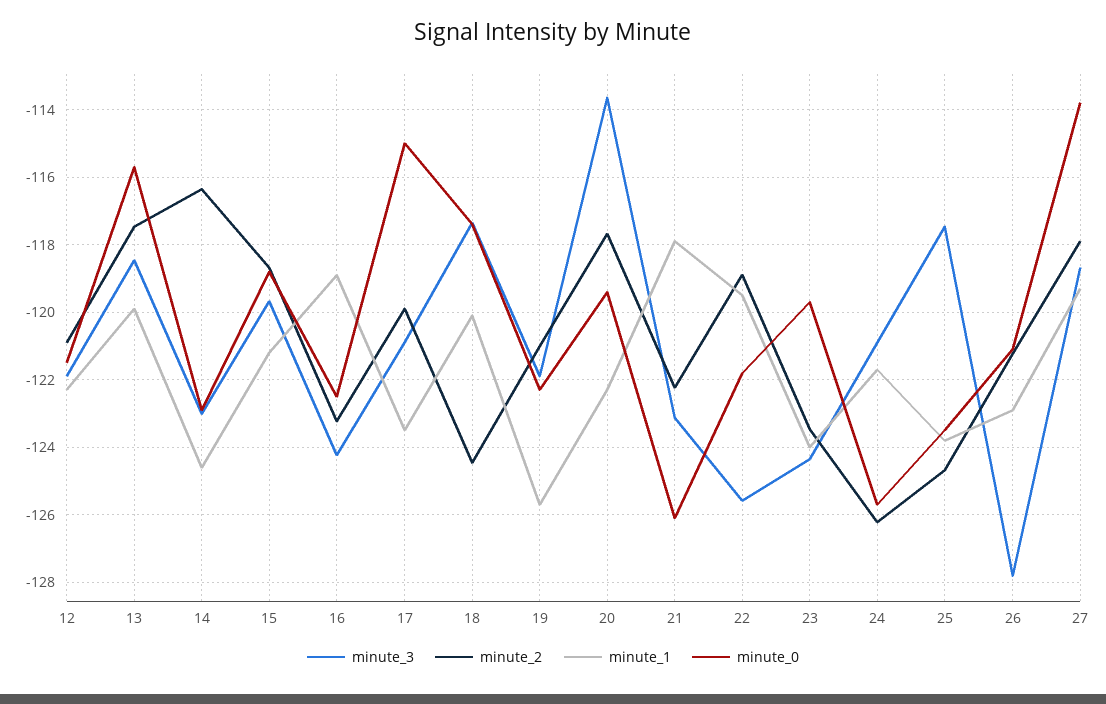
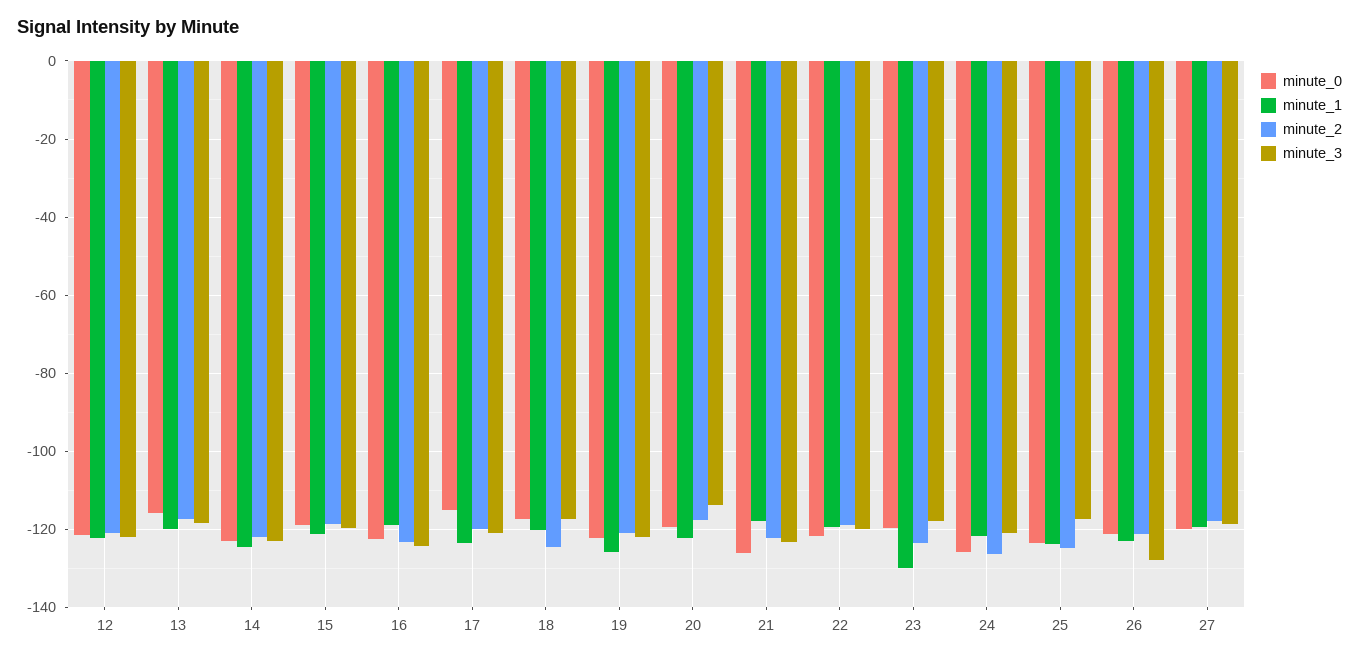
minute_2, 14: -116.4 -> -122
minute_3, 22: -125.6 -> -120
minute_3, 23: -124.4 -> -118
minute_1, 23: -124 -> -130
minute_0, 27: -113.8 -> -120

